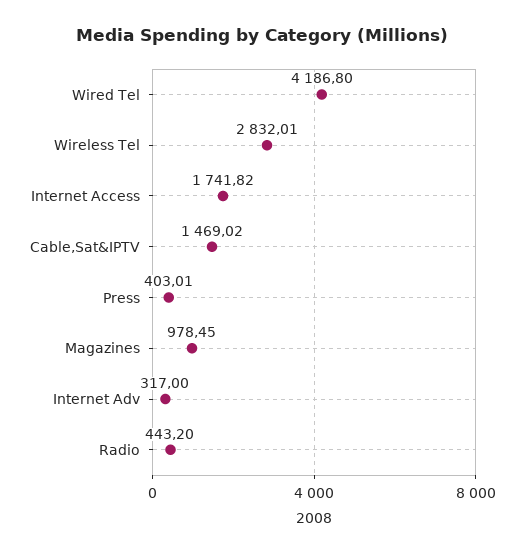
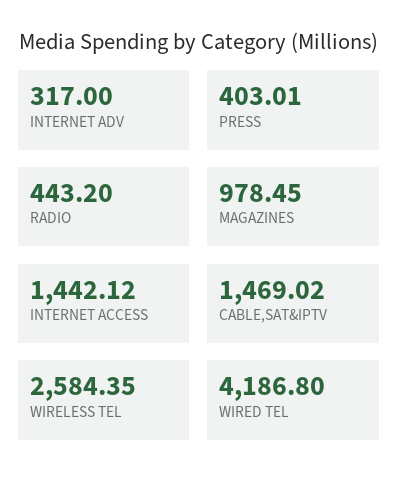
Wireless Tel: 2832.01 -> 2584.35
Internet Access: 1741.82 -> 1442.12

